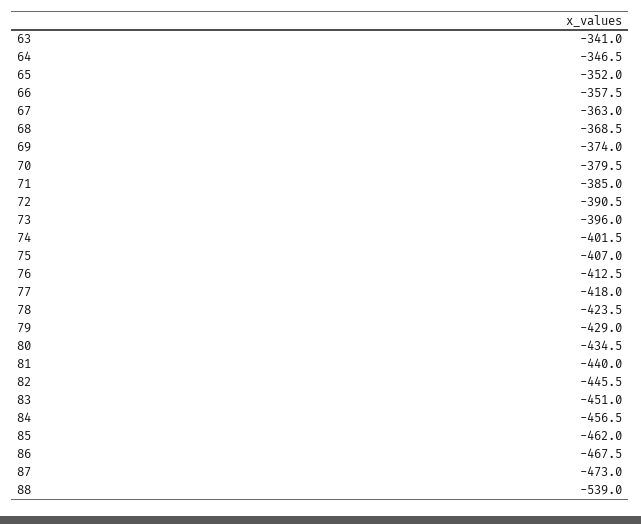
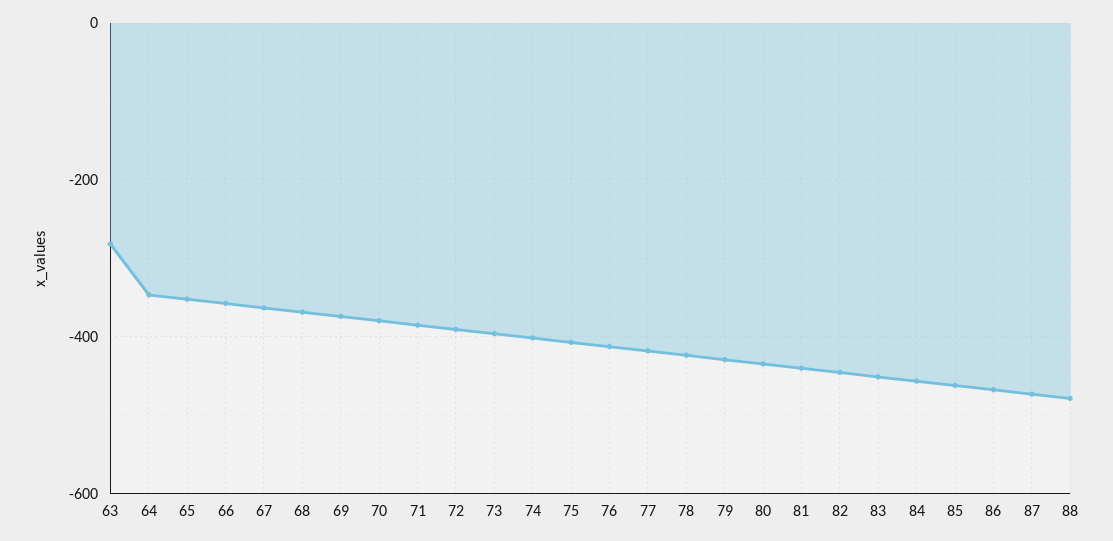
63: -341 -> -280
88: -539 -> -480

